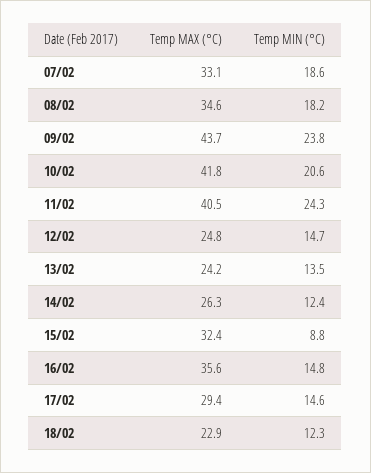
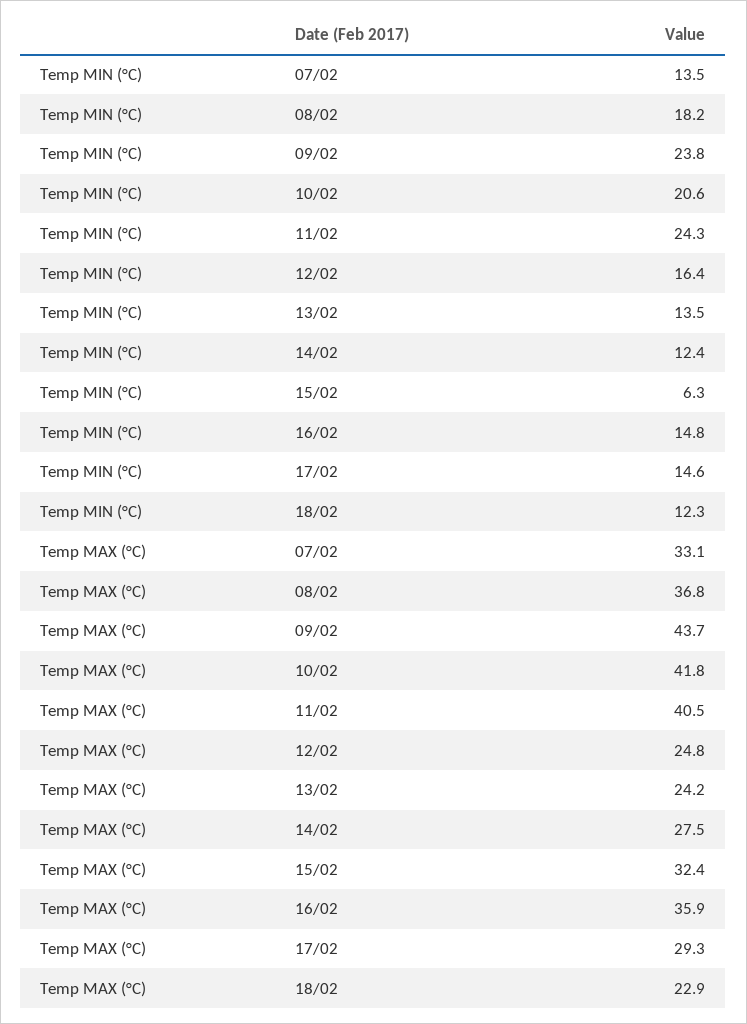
Temp MIN (°C), 07/02: 18.6 -> 13.5
Temp MAX (°C), 08/02: 34.6 -> 36.8
Temp MIN (°C), 12/02: 14.7 -> 16.4
Temp MAX (°C), 14/02: 26.3 -> 27.5
Temp MIN (°C), 15/02: 8.8 -> 6.3
Temp MAX (°C), 16/02: 35.6 -> 35.9
Temp MAX (°C), 17/02: 29.4 -> 29.3

